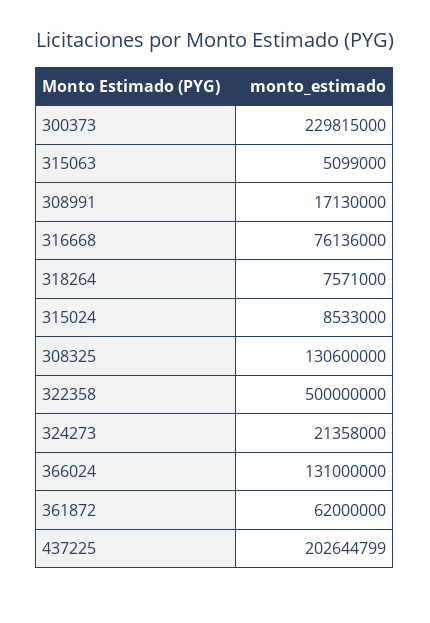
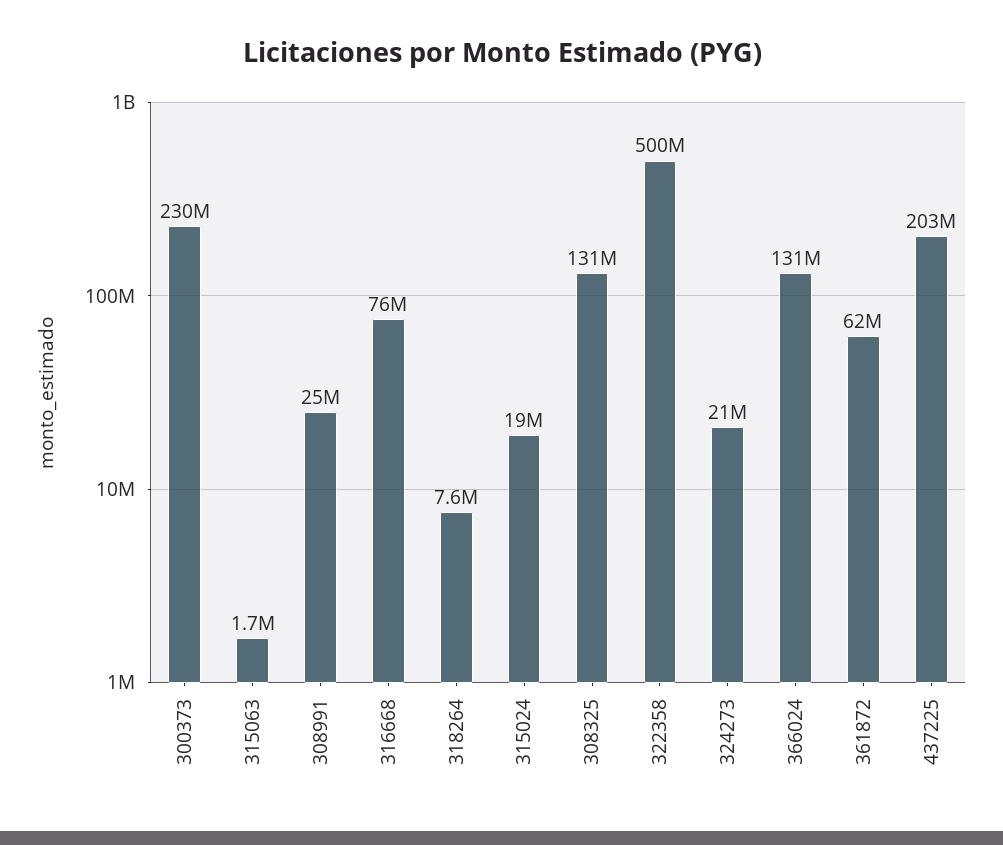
315063: 5099000 -> 1700000
308991: 17130000 -> 25000000
315024: 8533000 -> 19000000

